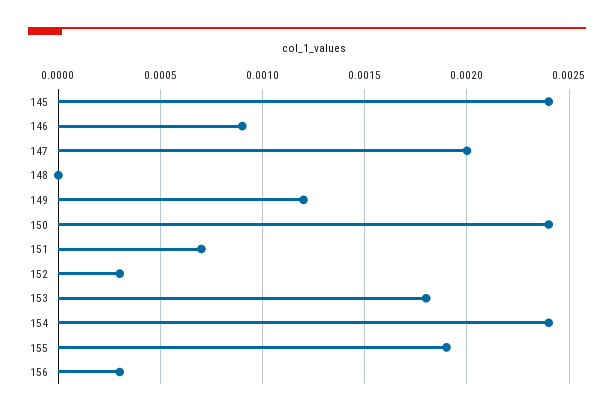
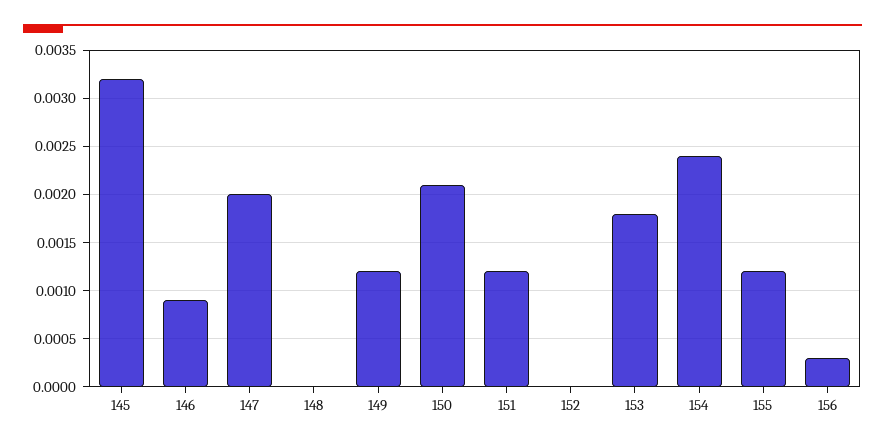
145: 0.0024 -> 0.0032
150: 0.0024 -> 0.0021
151: 0.0007 -> 0.0012
152: 0.0003 -> 0
155: 0.0019 -> 0.0012

